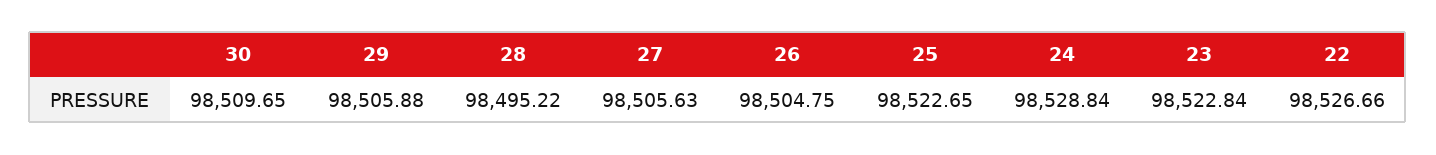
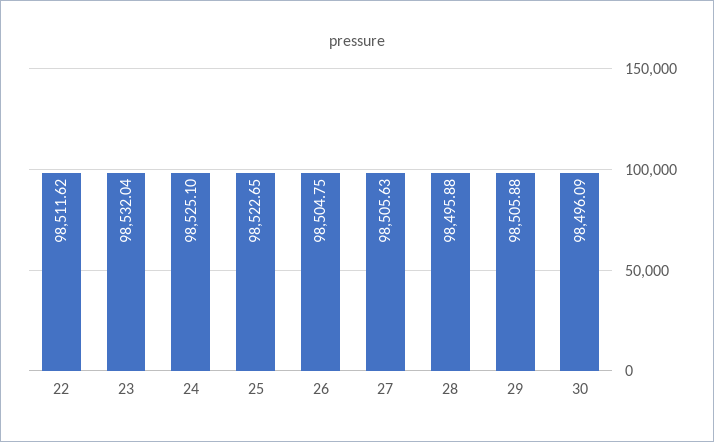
30: 98509.65 -> 98496.09
28: 98495.22 -> 98495.88
24: 98528.84 -> 98525.1
23: 98522.84 -> 98532.04
22: 98526.66 -> 98511.62

